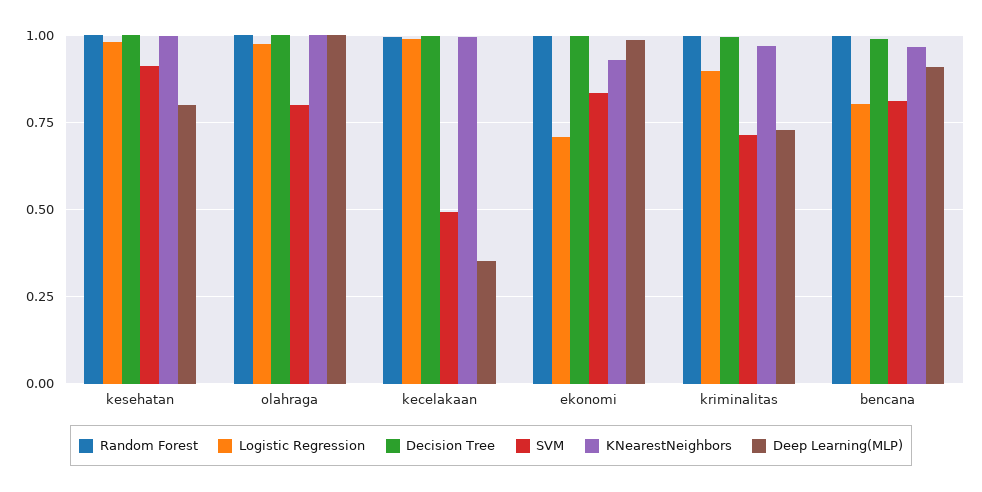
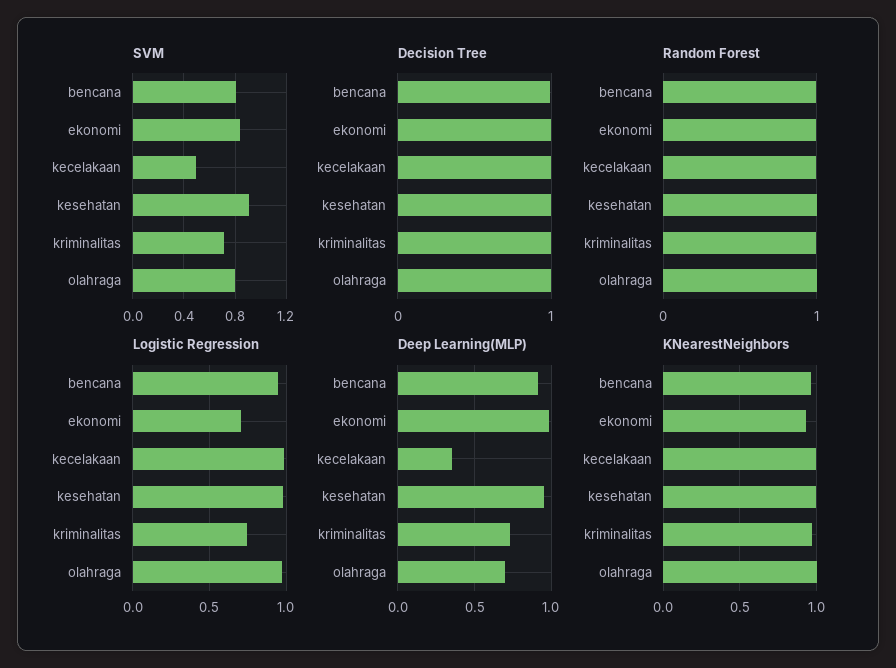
Deep Learning(MLP), kesehatan: 0.8 -> 0.95
Deep Learning(MLP), olahraga: 1 -> 0.7
Logistic Regression, kriminalitas: 0.9 -> 0.75
Logistic Regression, bencana: 0.8 -> 0.95

